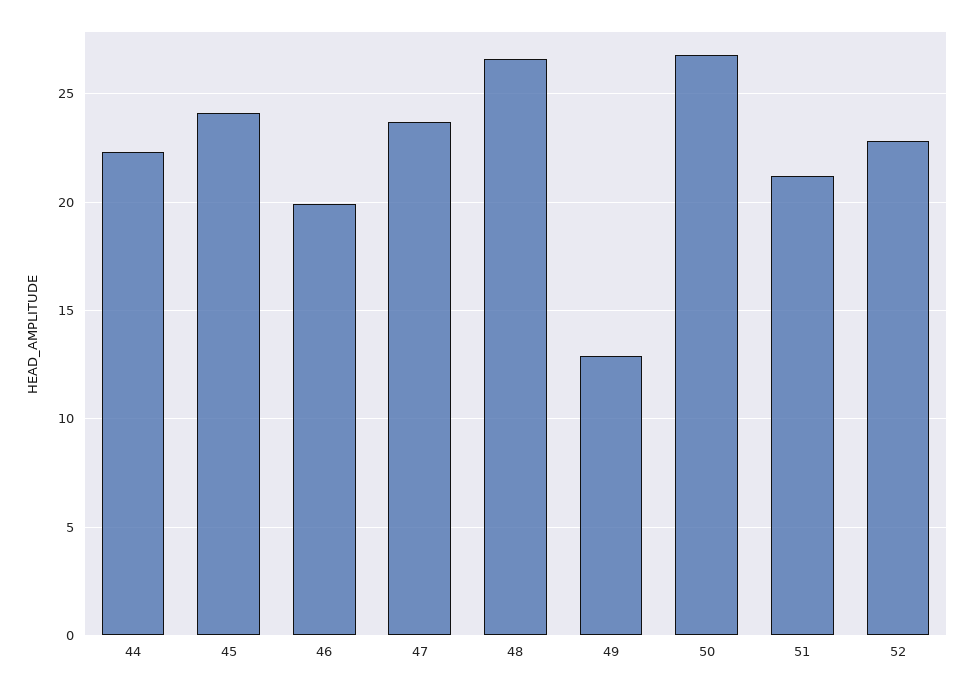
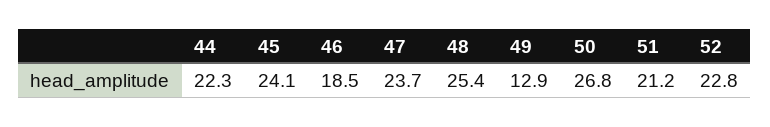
46: 20 -> 18.5
48: 26.5 -> 25.4

